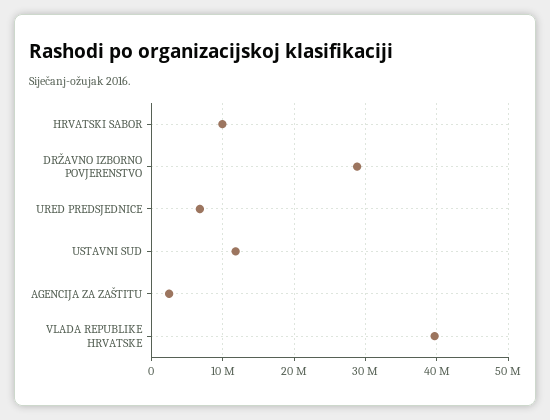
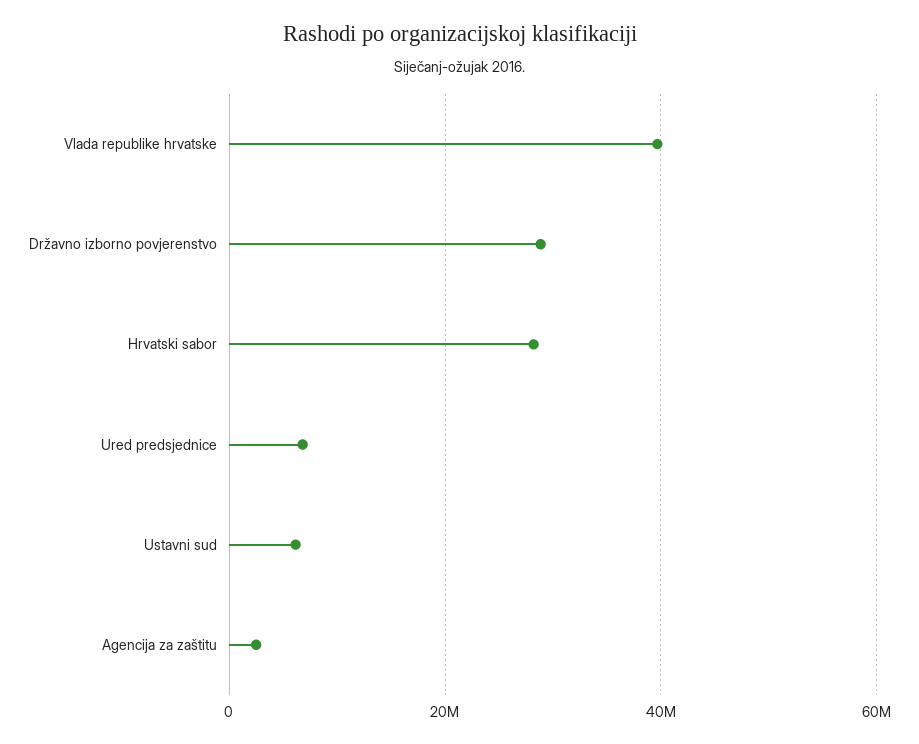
HRVATSKI SABOR: 10000000 -> 28000000
USTAVNI SUD: 12000000 -> 6000000

